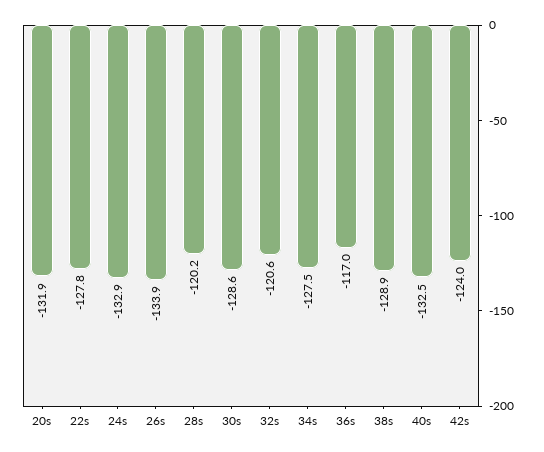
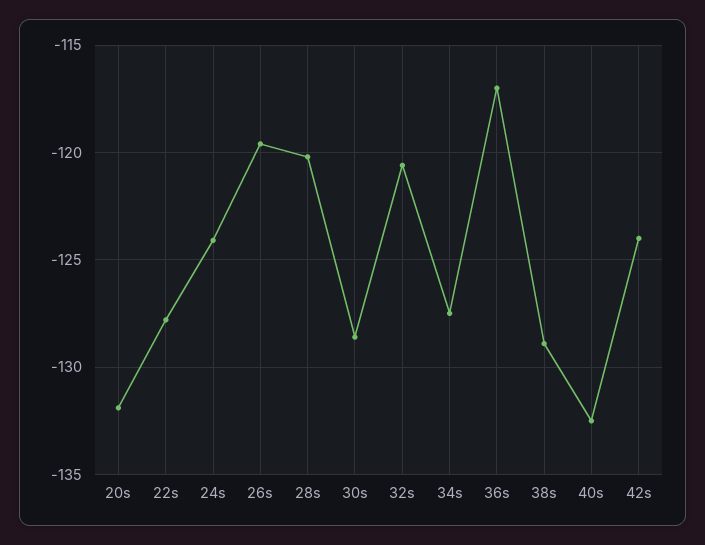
24s: -132.9 -> -124
26s: -133.9 -> -119.5

